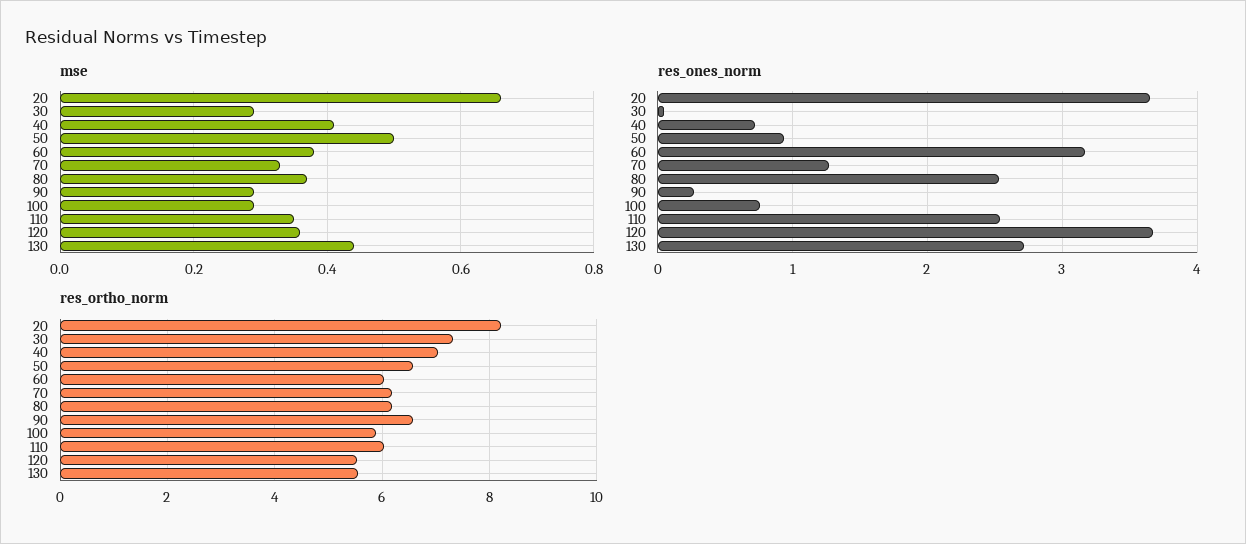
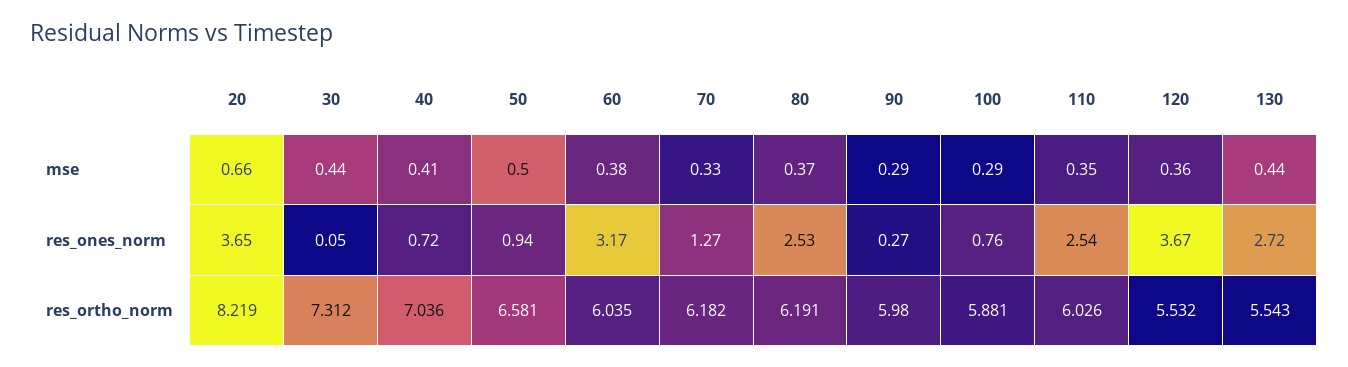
mse, 30: 0.3 -> 0.44
res_ortho_norm, 90: 6.6 -> 5.98

